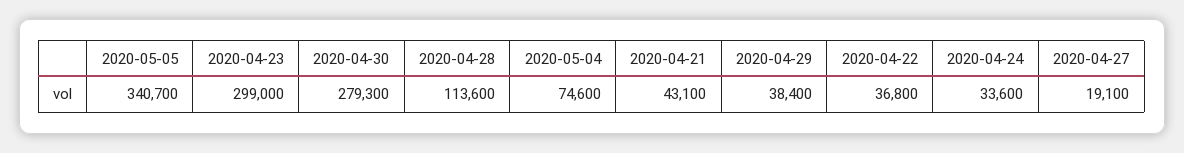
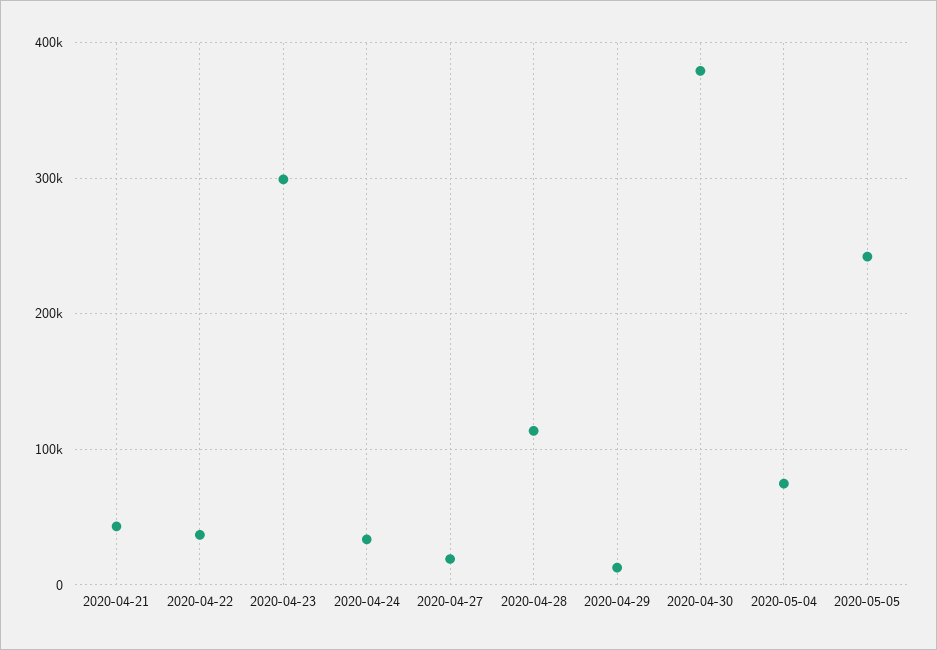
2020-05-05: 340700 -> 240000
2020-04-30: 279300 -> 380000
2020-04-29: 38400 -> 10000

